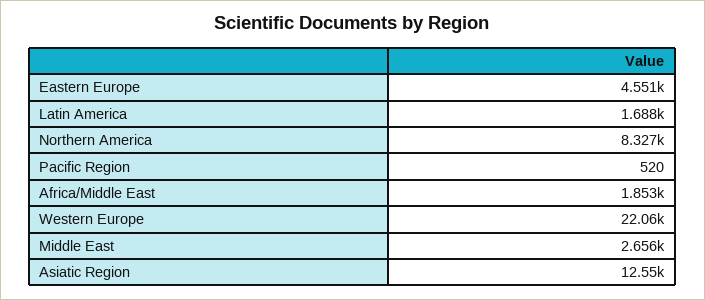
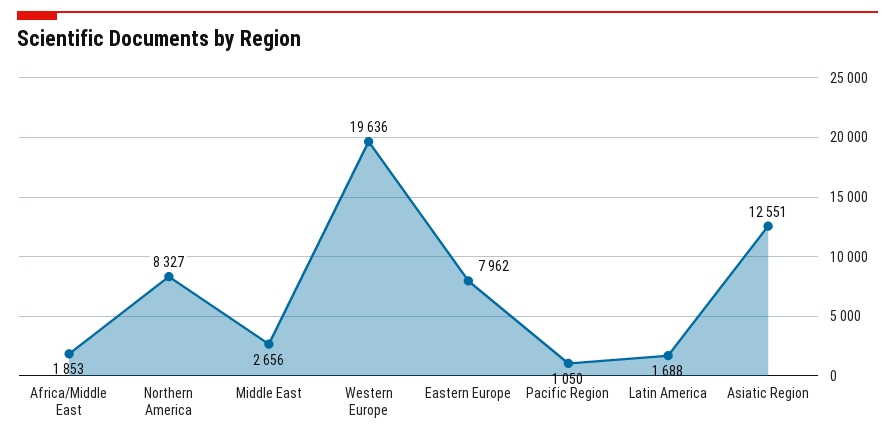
Eastern Europe: 4551 -> 7962
Pacific Region: 520 -> 1050
Western Europe: 22060 -> 19636

